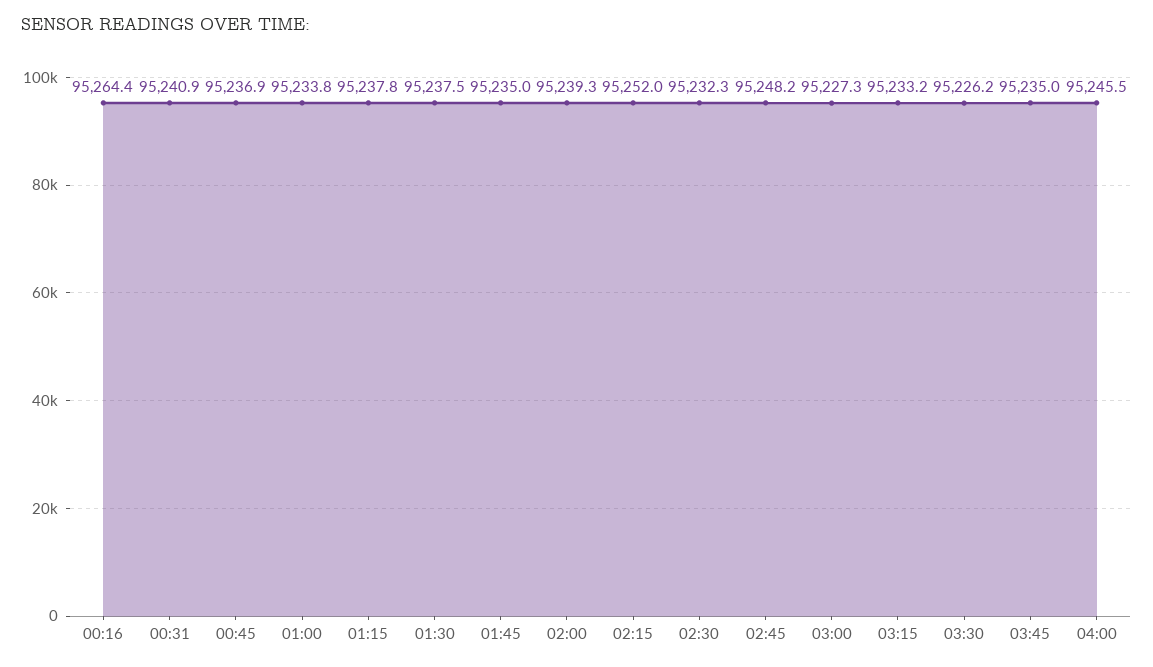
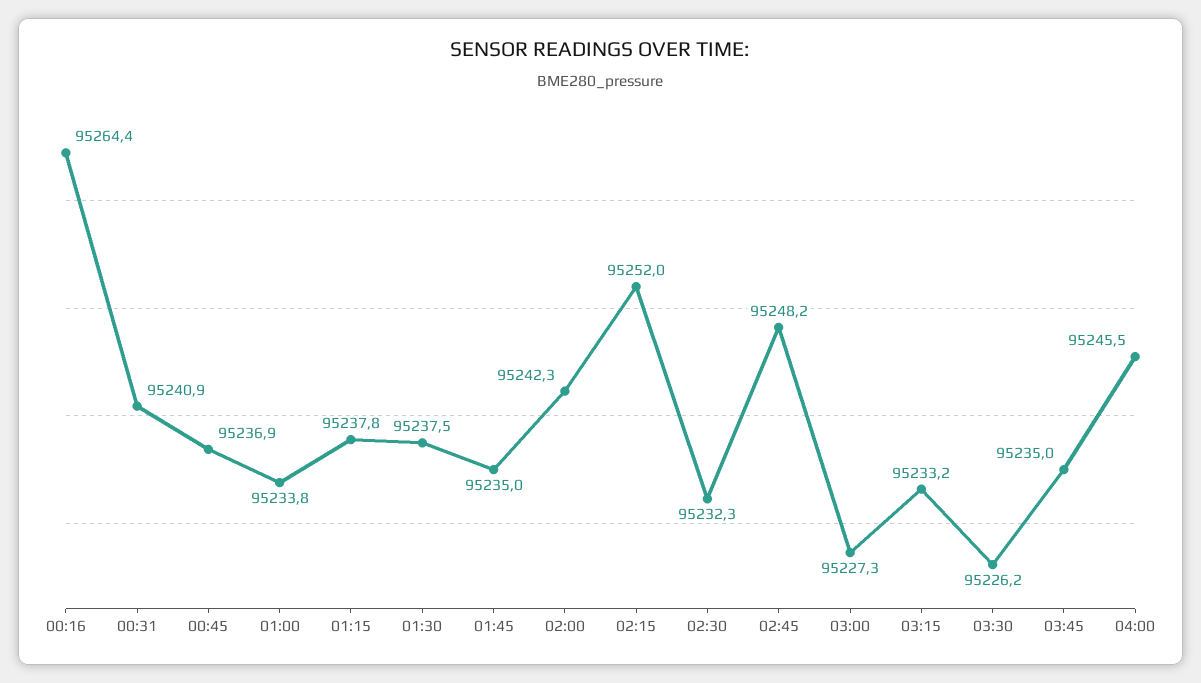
02:00: 95239.3 -> 95242.3

